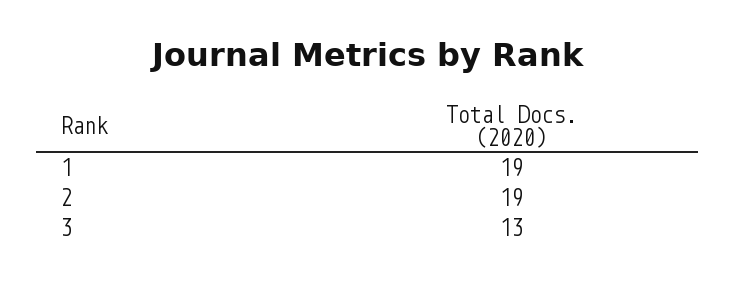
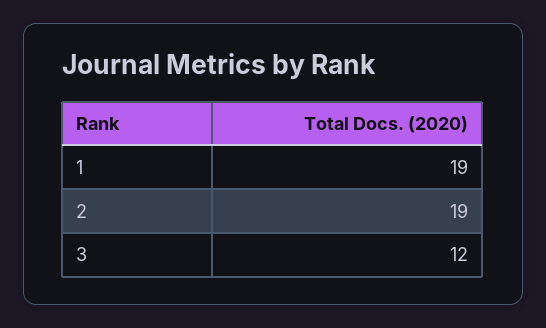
3: 13 -> 12

